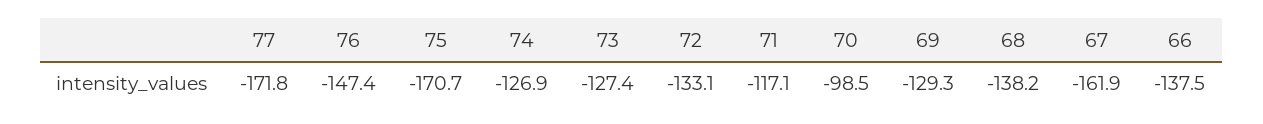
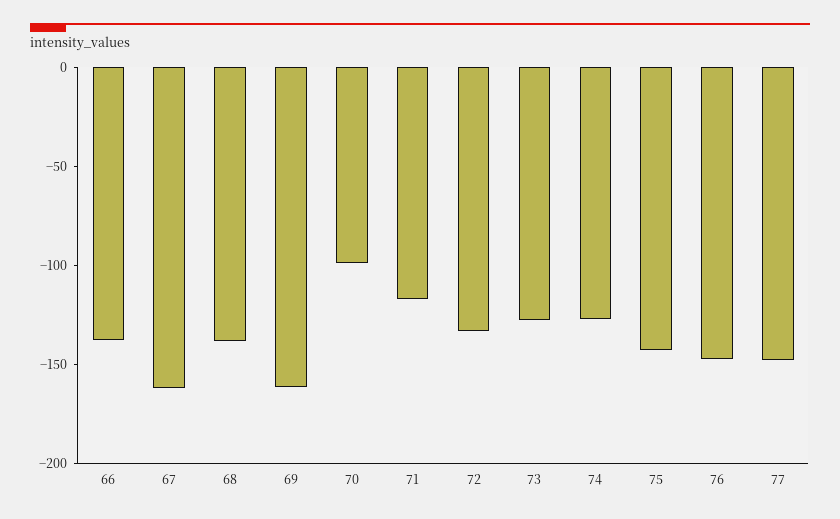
77: -171.8 -> -150
75: -170.7 -> -140
69: -129.3 -> -160

